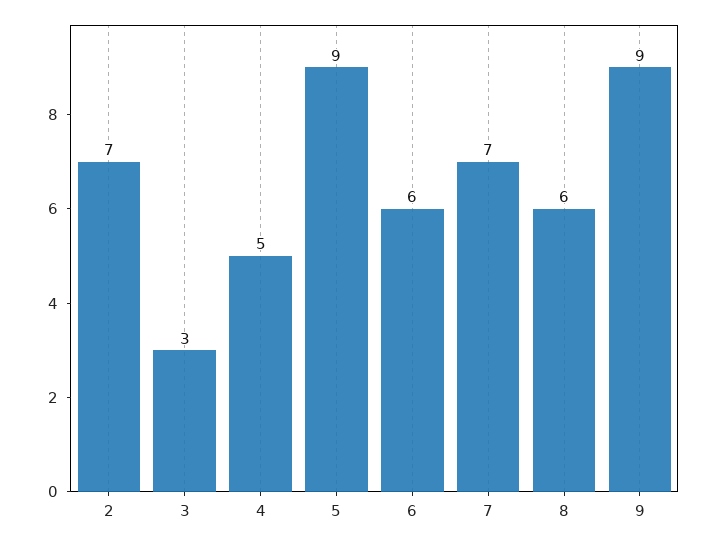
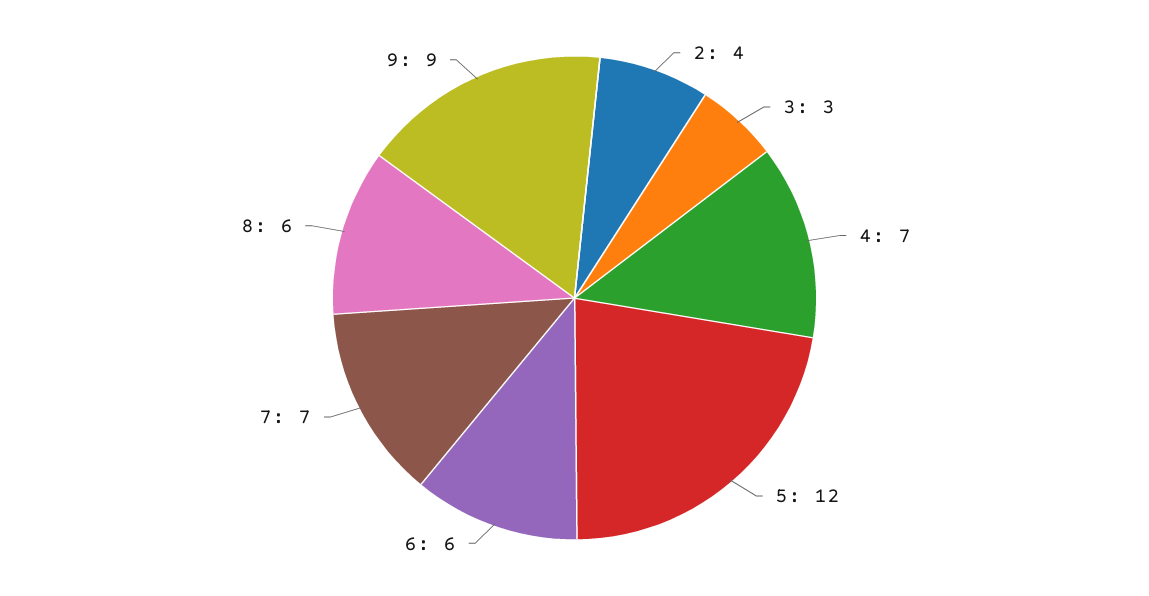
2: 7 -> 4
4: 5 -> 7
5: 9 -> 12

